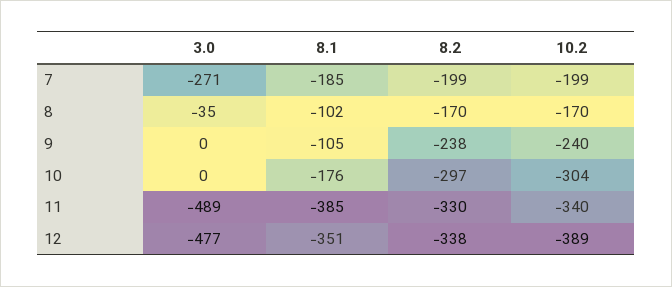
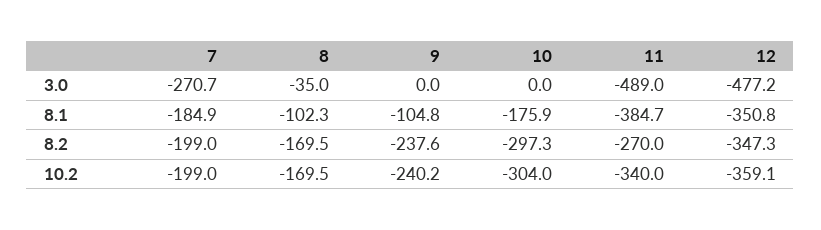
8.2, 11: -330 -> -270
8.2, 12: -338 -> -347.3
10.2, 12: -389 -> -359.1

